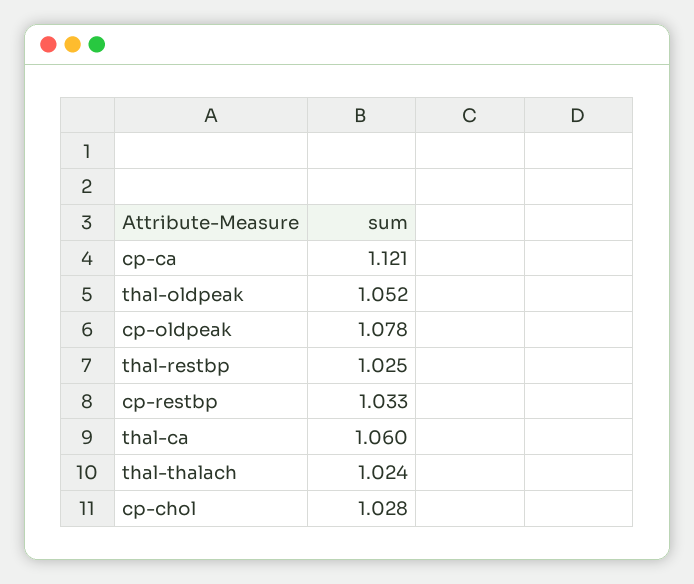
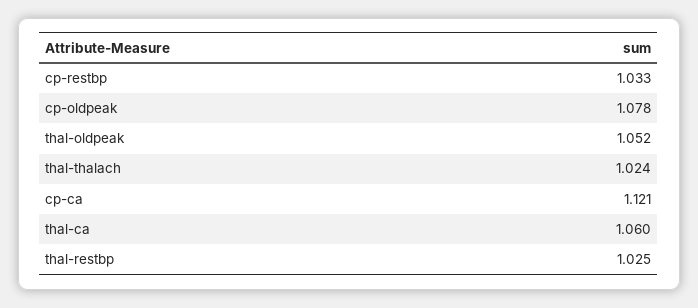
cp-chol: 1.028 -> none

